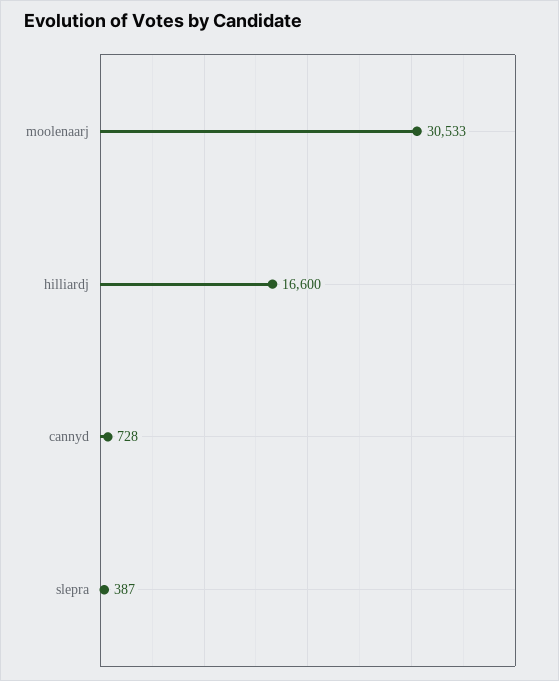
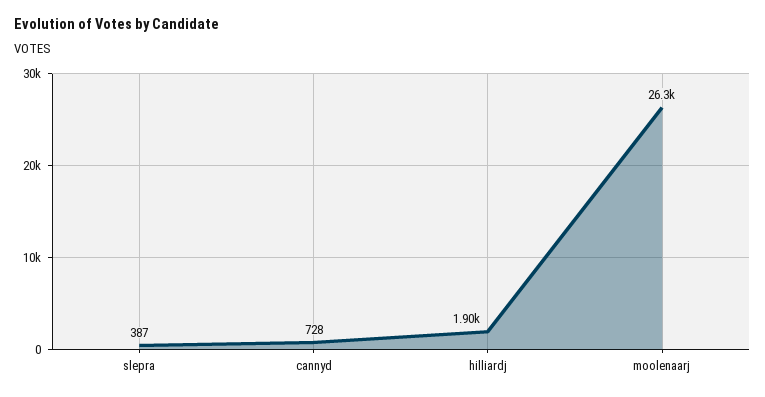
moolenaarj: 30533 -> 26300
hilliardj: 16600 -> 1900

